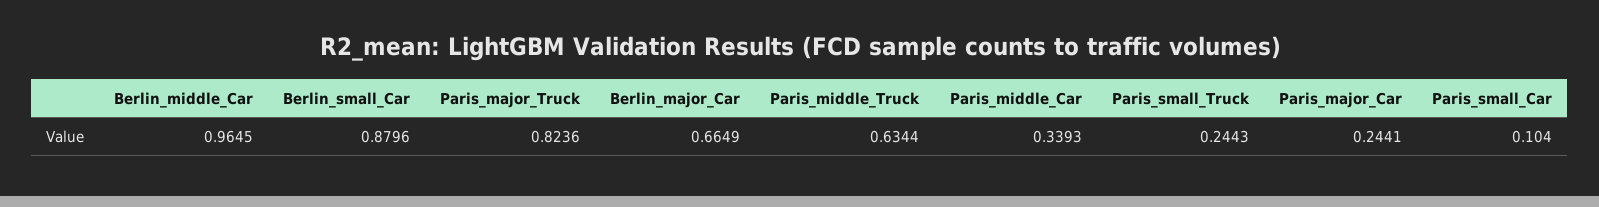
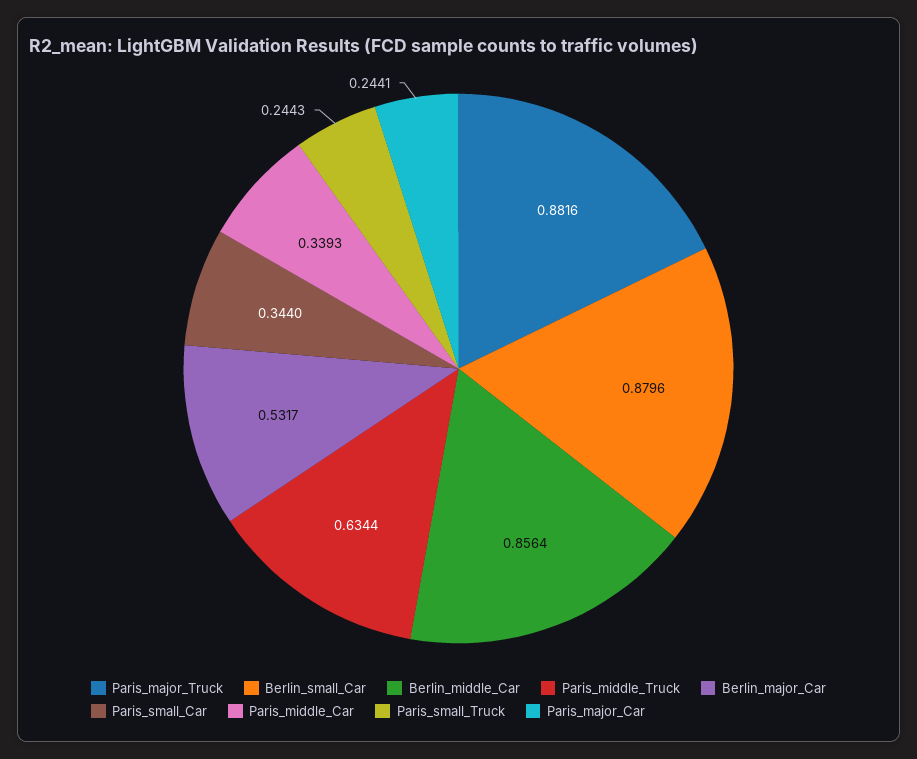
Berlin_middle_Car: 0.9645 -> 0.8564
Paris_major_Truck: 0.8236 -> 0.8816
Berlin_major_Car: 0.6649 -> 0.5317
Paris_small_Car: 0.104 -> 0.344

